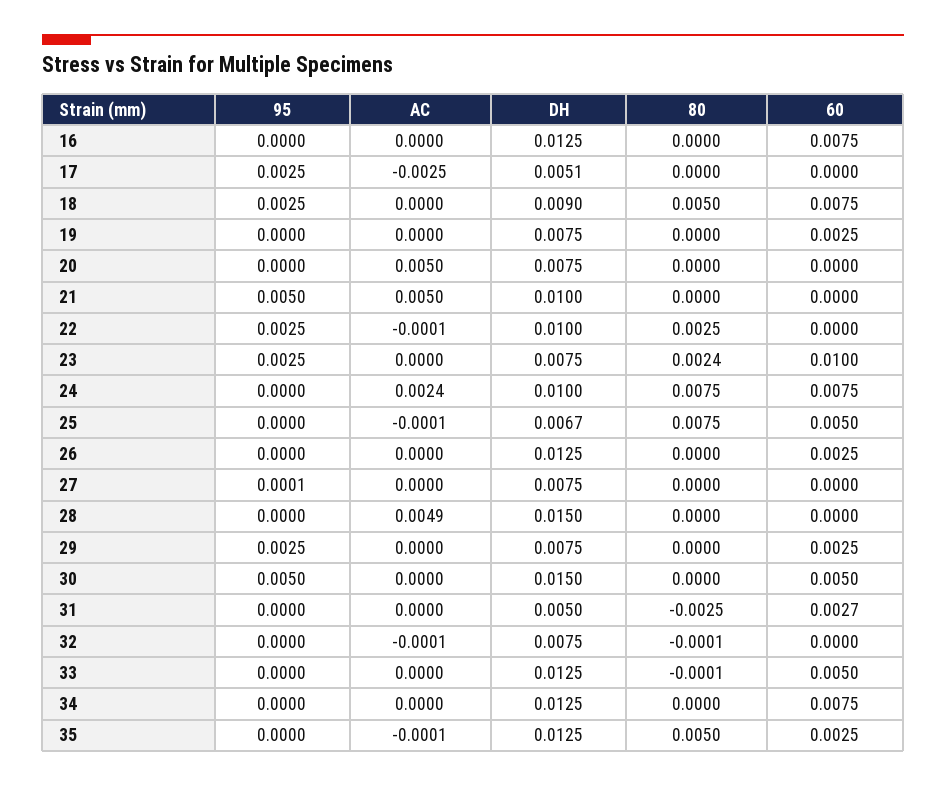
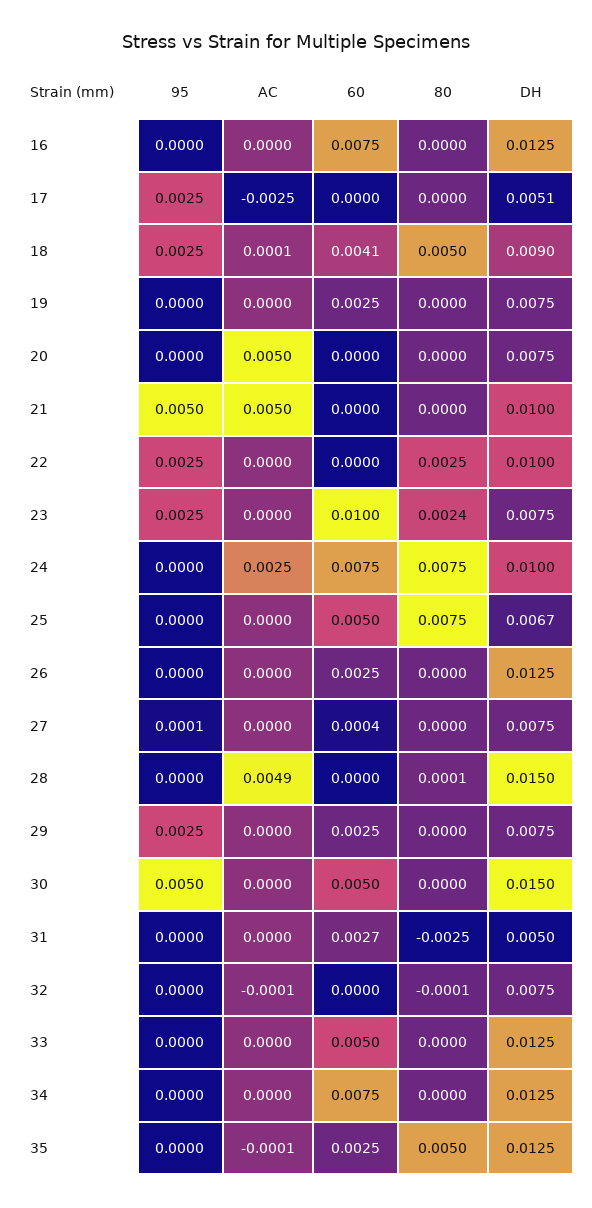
AC, 18: 0 -> 0.0001
60, 18: 0.0075 -> 0.0041
AC, 22: -0.0001 -> 0
AC, 24: 0.0024 -> 0.0025
AC, 25: -0.0001 -> 0
60, 27: 0 -> 0.0004
80, 28: 0 -> 0.0001
80, 33: -0.0001 -> 0

